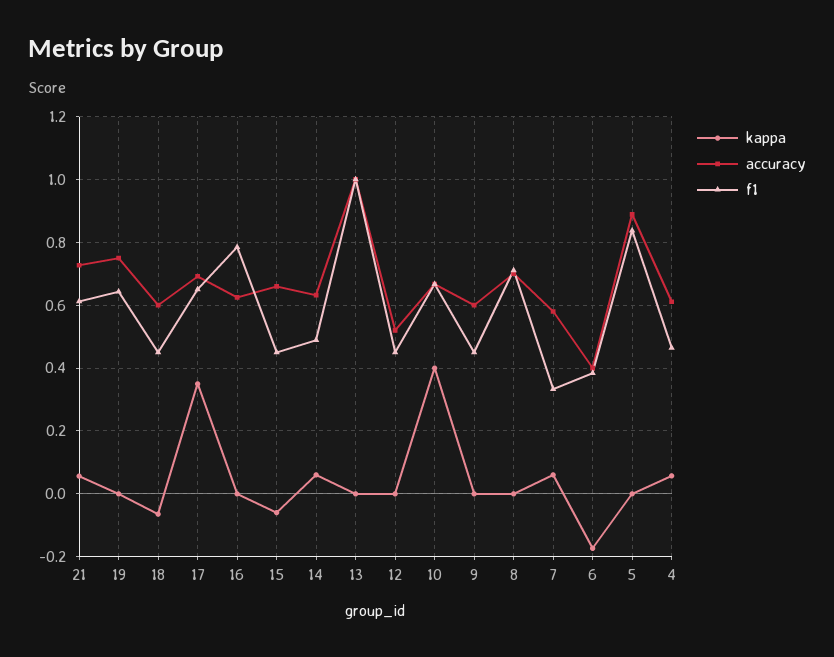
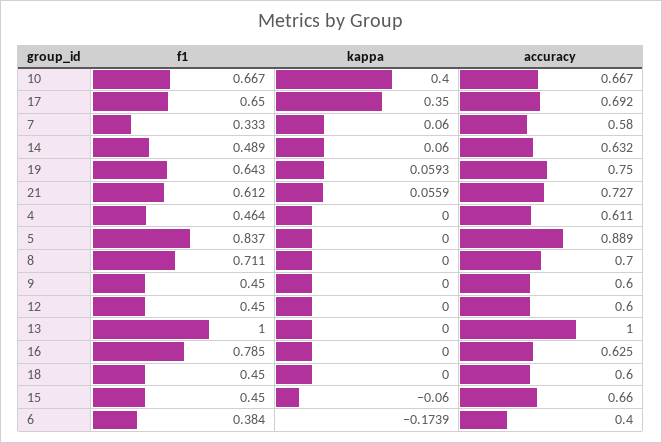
kappa, 19: 0 -> 0.0593
kappa, 18: -0.06 -> 0
accuracy, 12: 0.52 -> 0.6
kappa, 4: 0.06 -> 0

